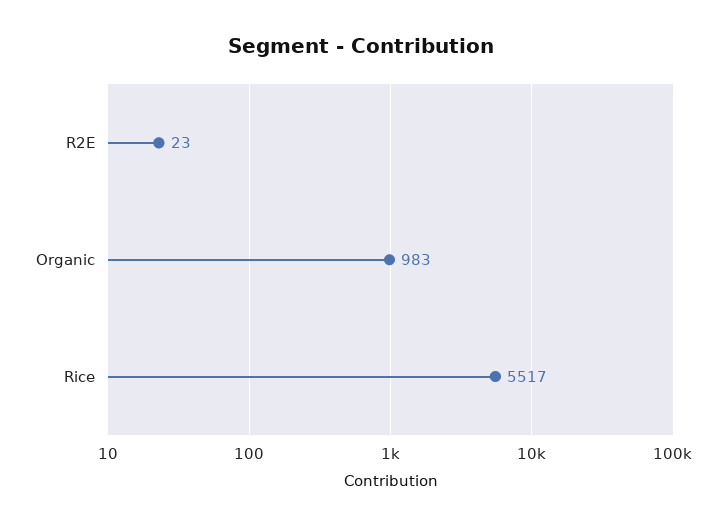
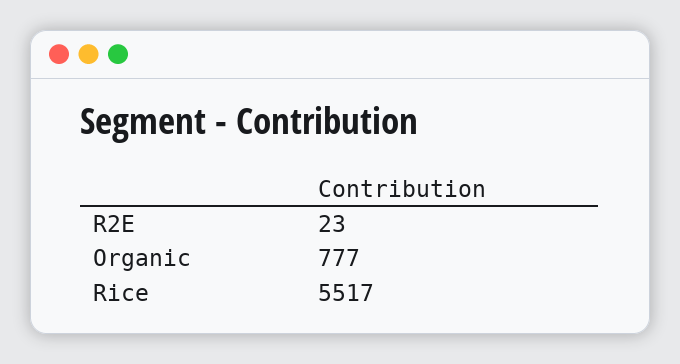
Organic: 983 -> 777

